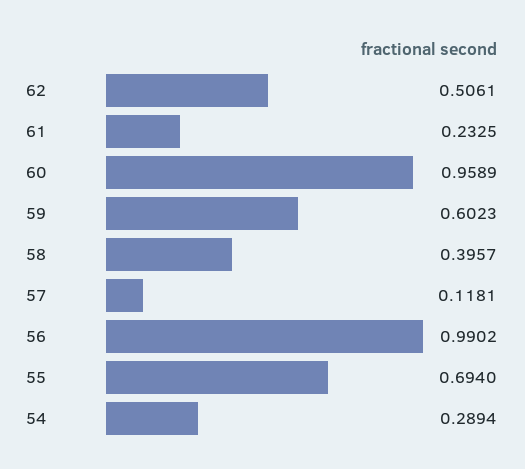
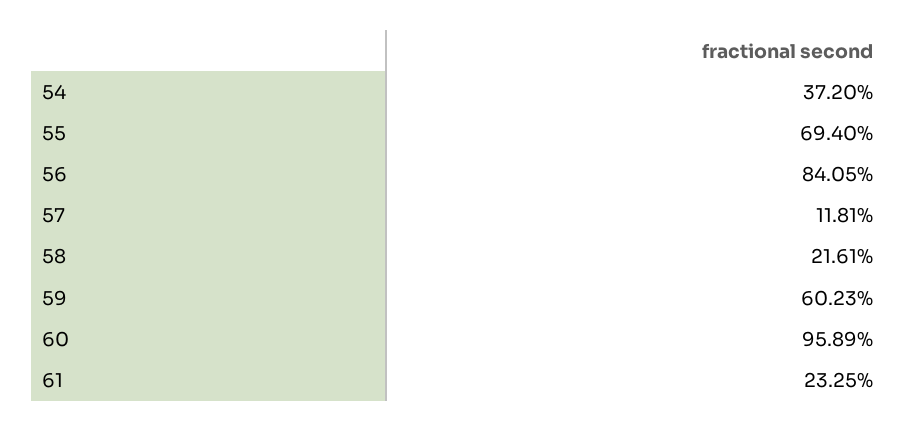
62: 0.5061 -> none
58: 0.3957 -> 0.2161
56: 0.9902 -> 0.8405
54: 0.2894 -> 0.372

